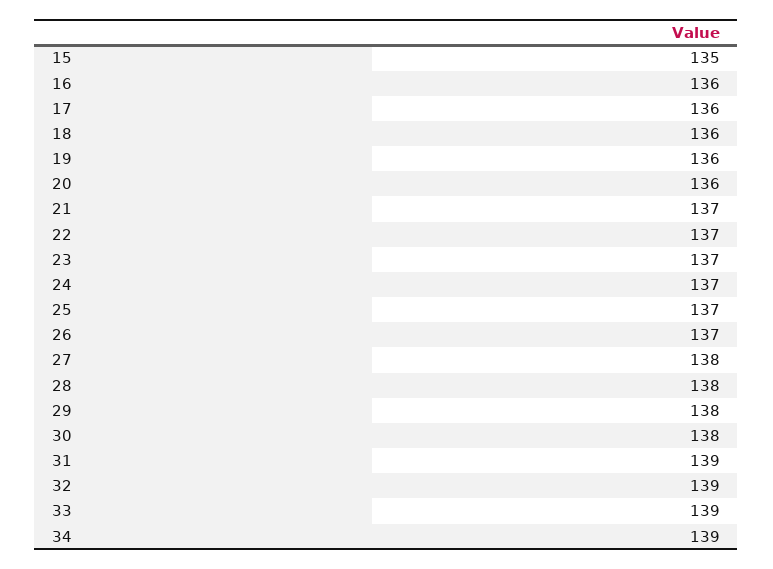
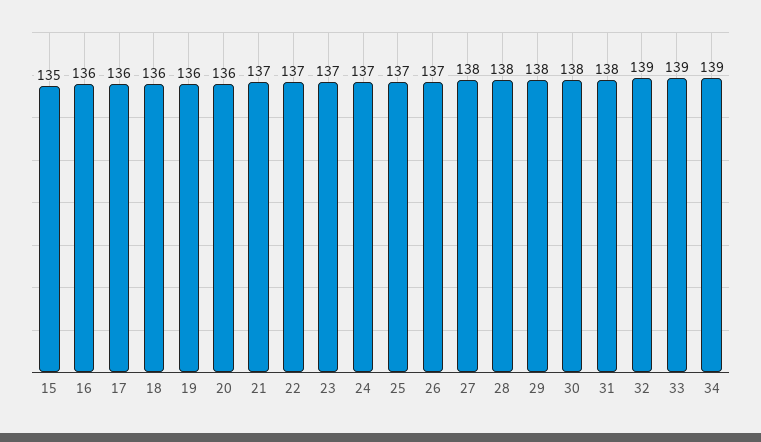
31: 139 -> 138

